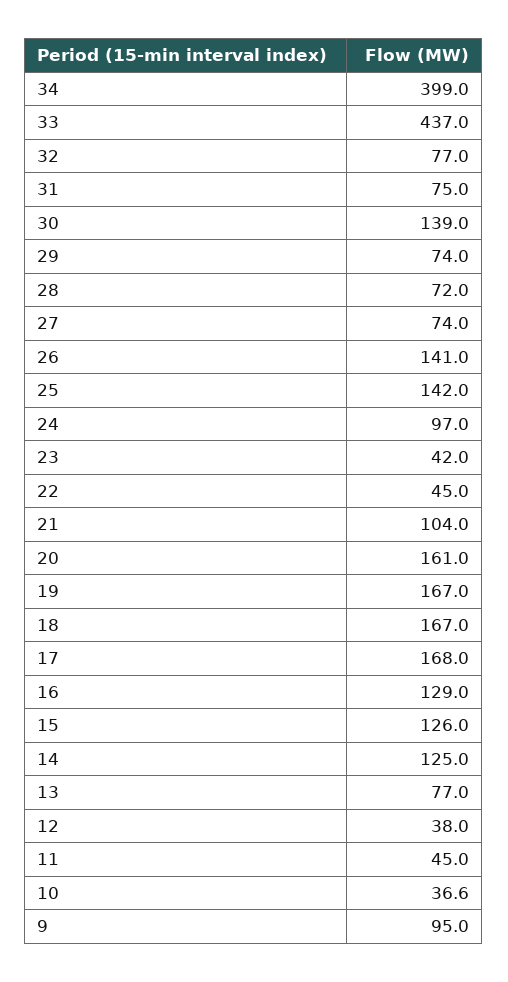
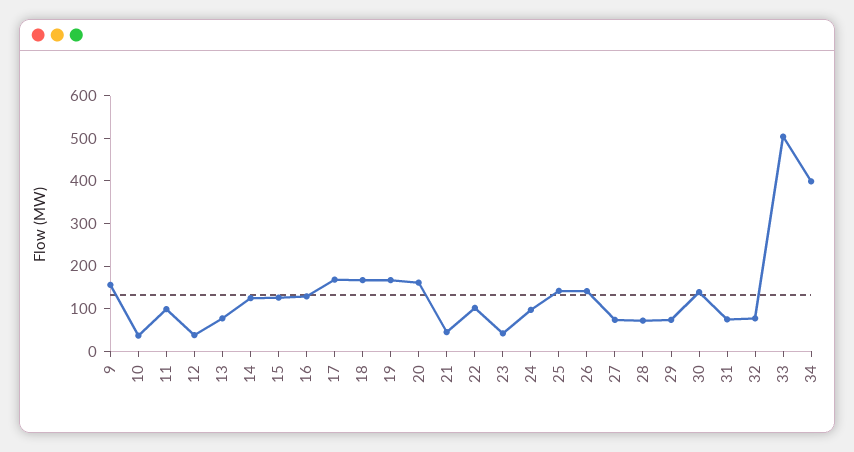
33: 437 -> 500
22: 45 -> 100
21: 104 -> 40
11: 45 -> 100
9: 95 -> 160

